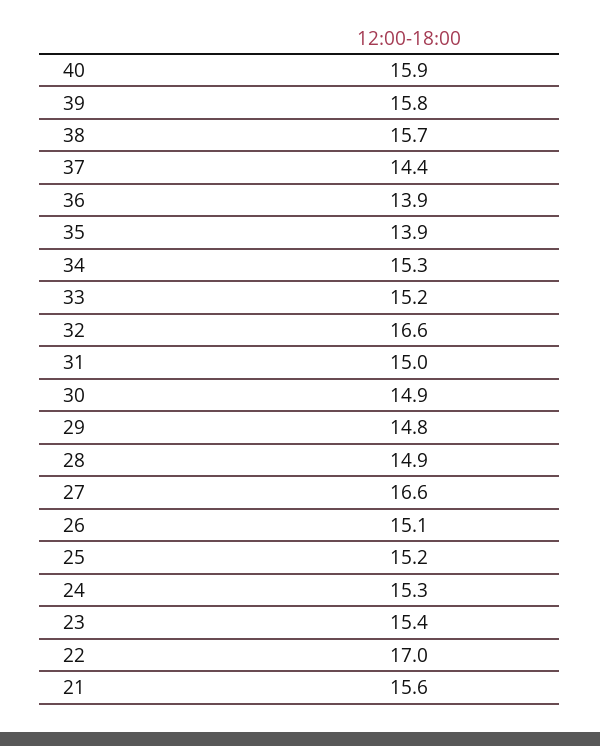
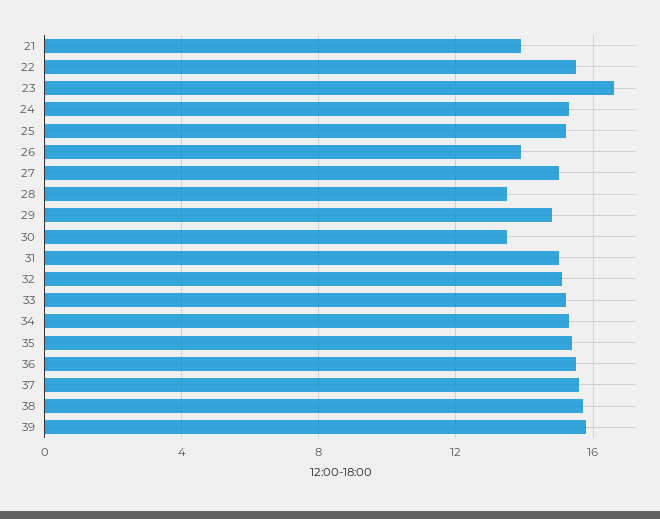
40: 15.9 -> none
37: 14.4 -> 15.5
36: 13.9 -> 15.5
35: 13.9 -> 15.5
32: 16.6 -> 15
30: 14.9 -> 13.5
28: 14.9 -> 13.5
27: 16.6 -> 15
26: 15.1 -> 14
23: 15.4 -> 16.5
22: 17 -> 15.5
21: 15.6 -> 14

